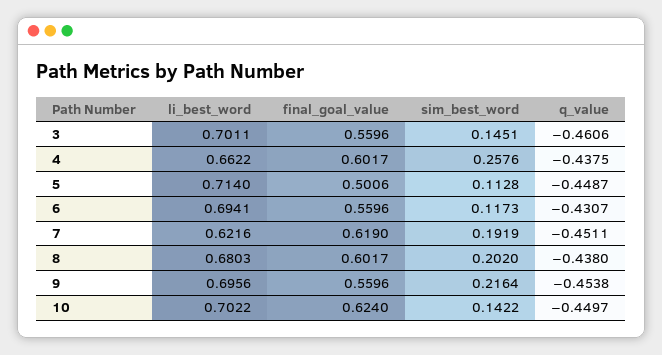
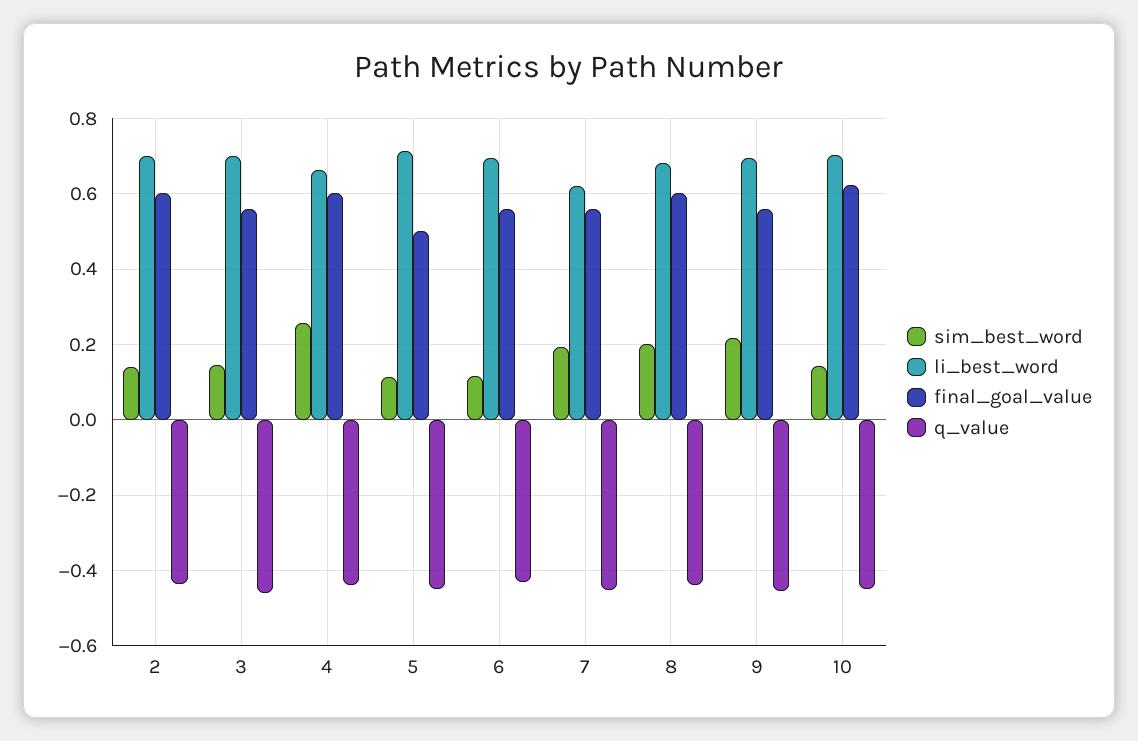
final_goal_value, 7: 0.619 -> 0.56
sim_best_word, 2: none -> 0.14
li_best_word, 2: none -> 0.7
final_goal_value, 2: none -> 0.6
q_value, 2: none -> -0.44

